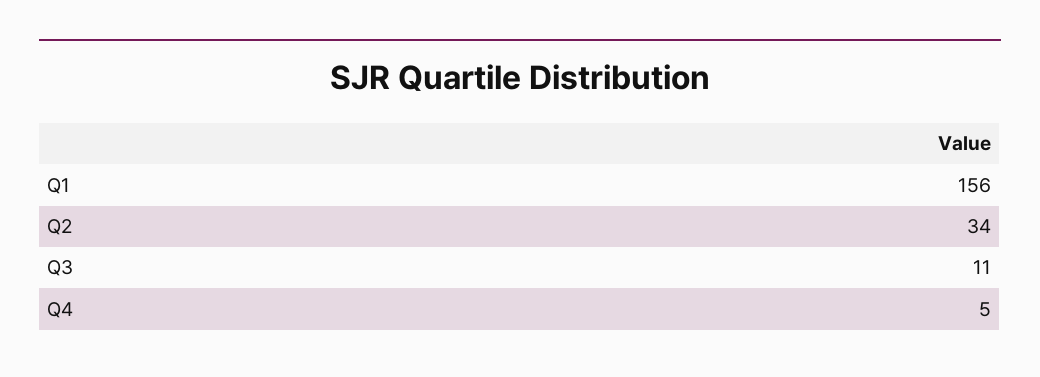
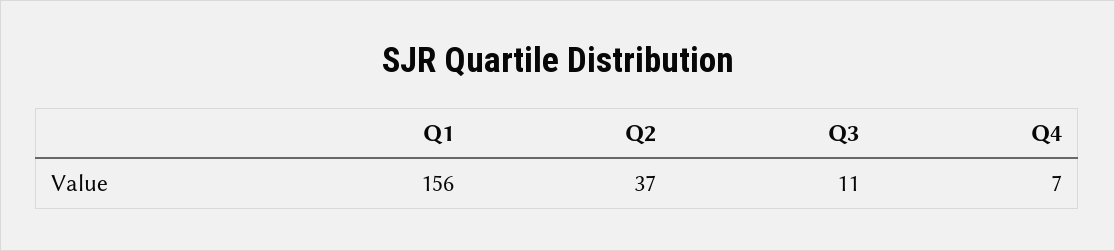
Q2: 34 -> 37
Q4: 5 -> 7

